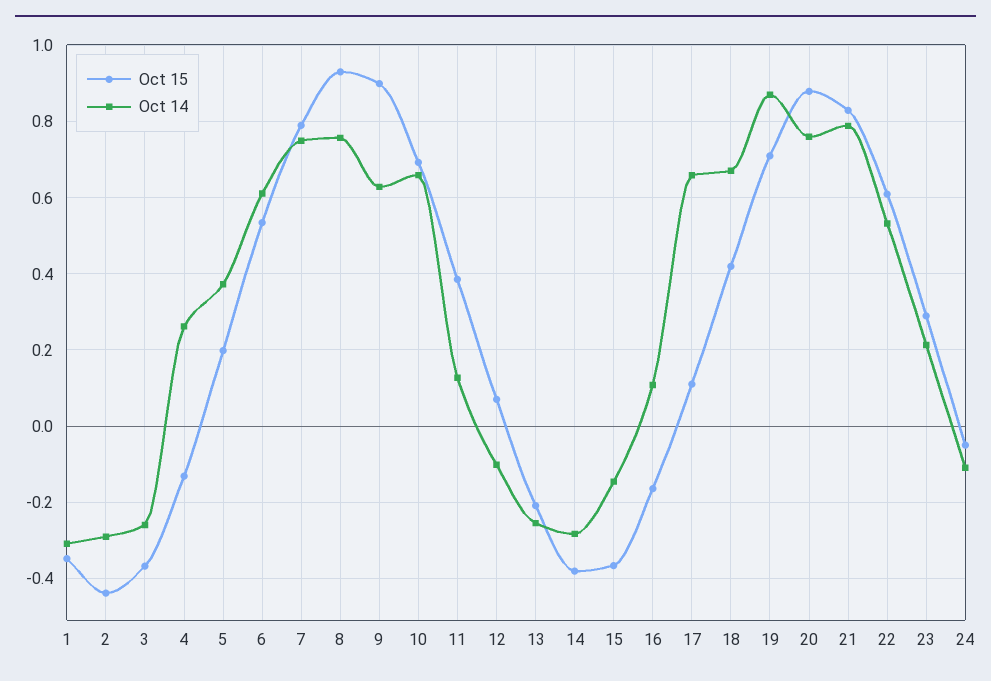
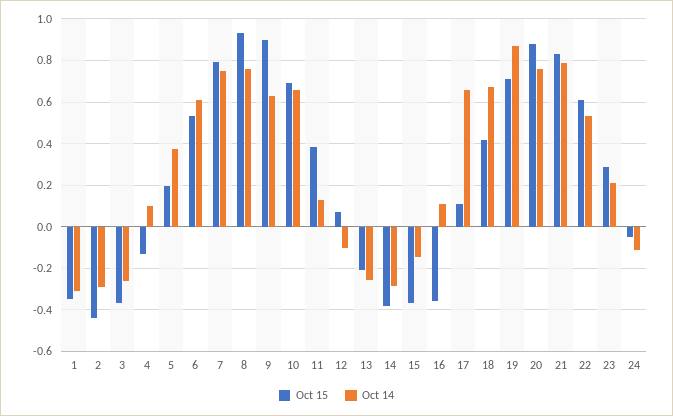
Oct 14, 4: 0.26 -> 0.1
Oct 15, 16: -0.16 -> -0.35

